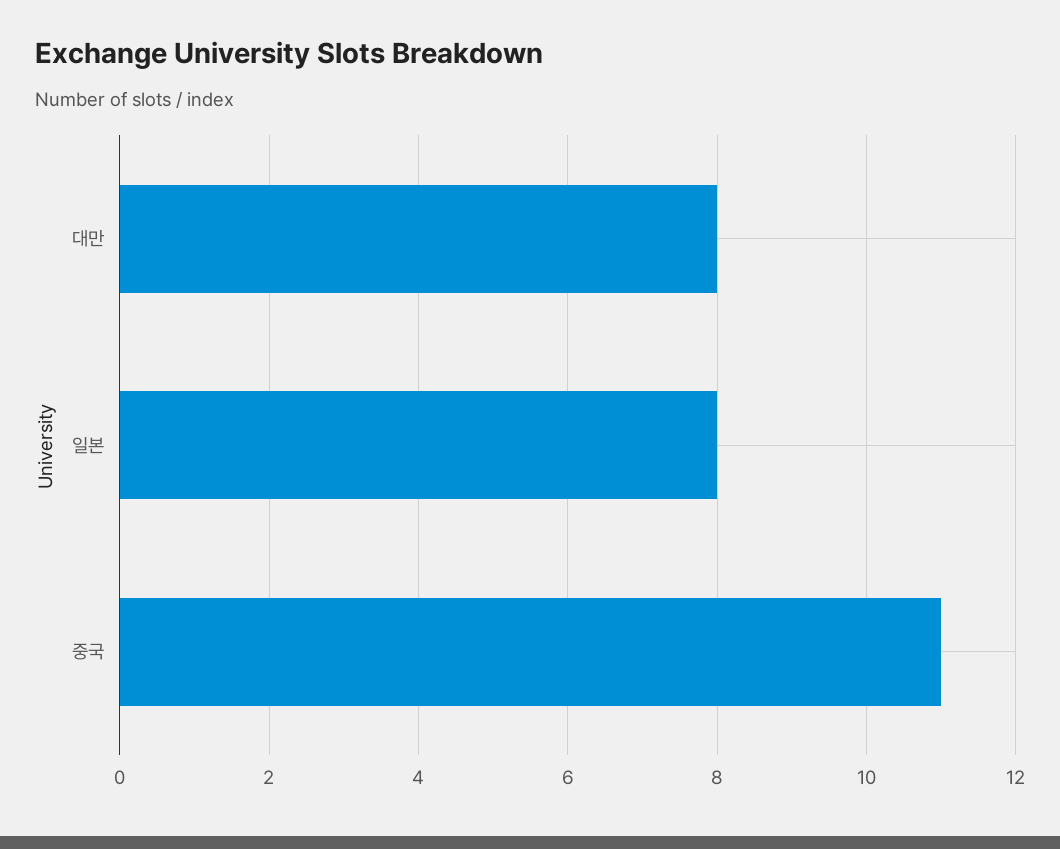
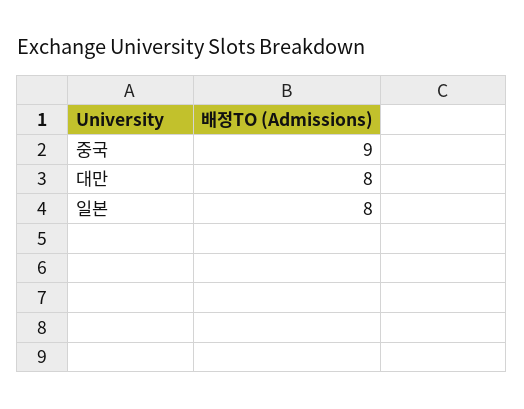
중국: 11 -> 9

